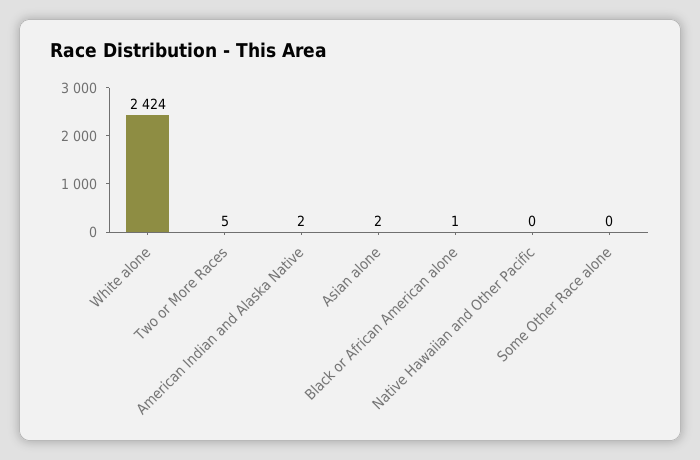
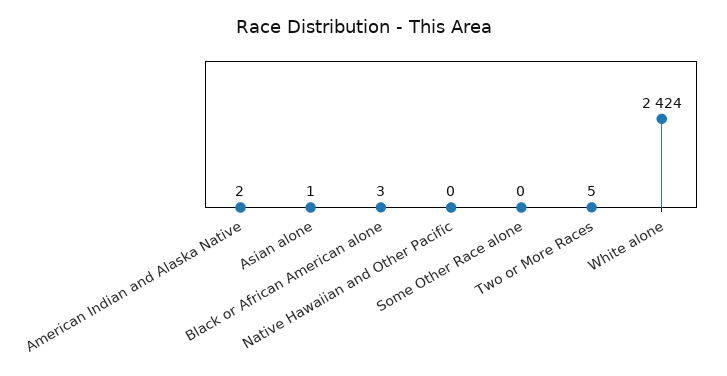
Asian alone: 2 -> 1
Black or African American alone: 1 -> 3

